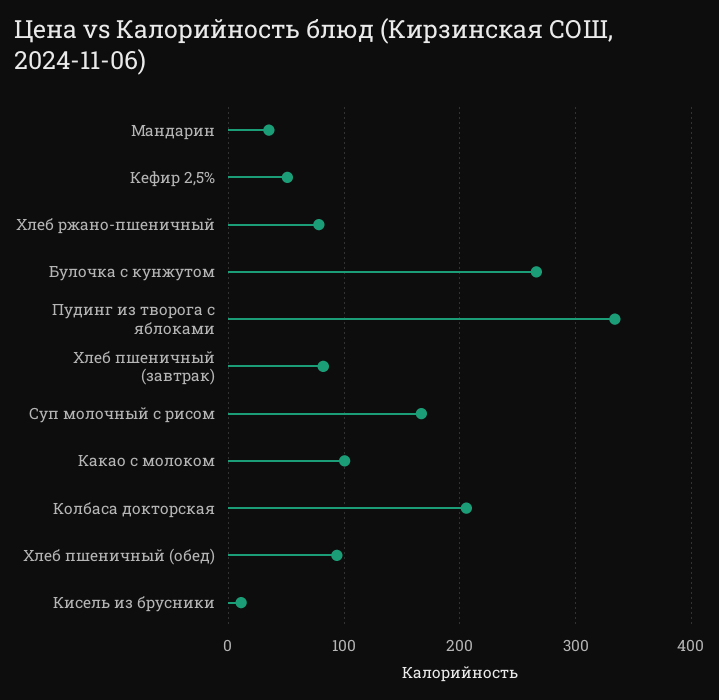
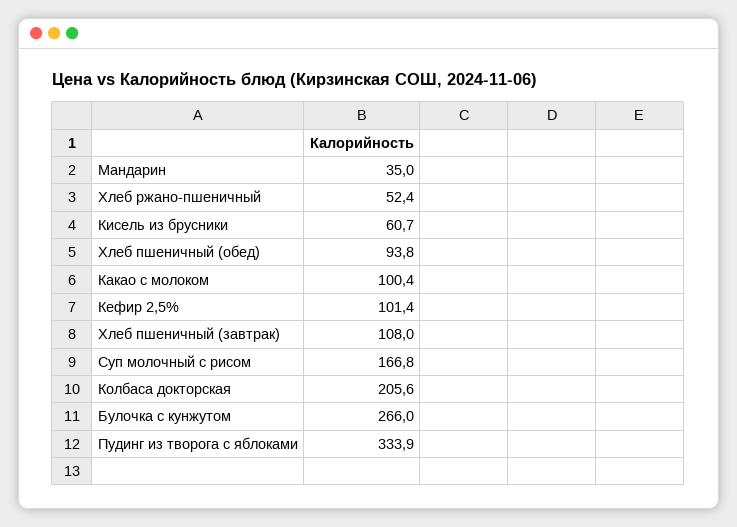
Кефир 2,5%: 50 -> 101.4
Хлеб ржано-пшеничный: 80 -> 52.4
Хлеб пшеничный (завтрак): 80 -> 108
Кисель из брусники: 10 -> 60.7

